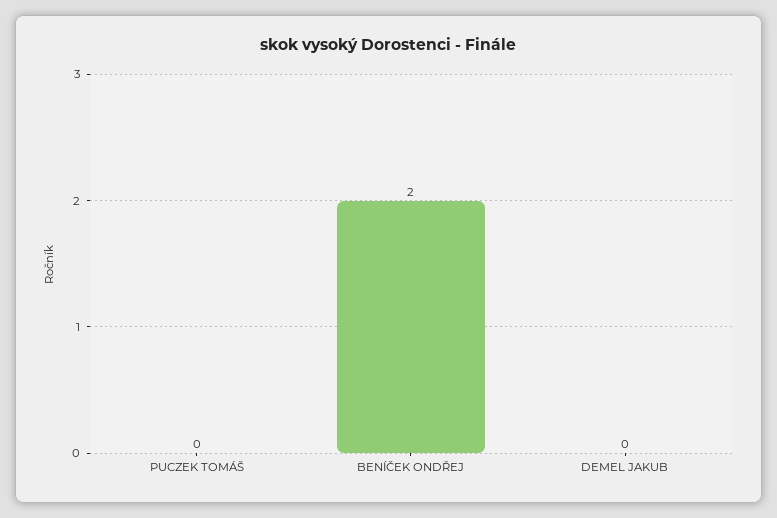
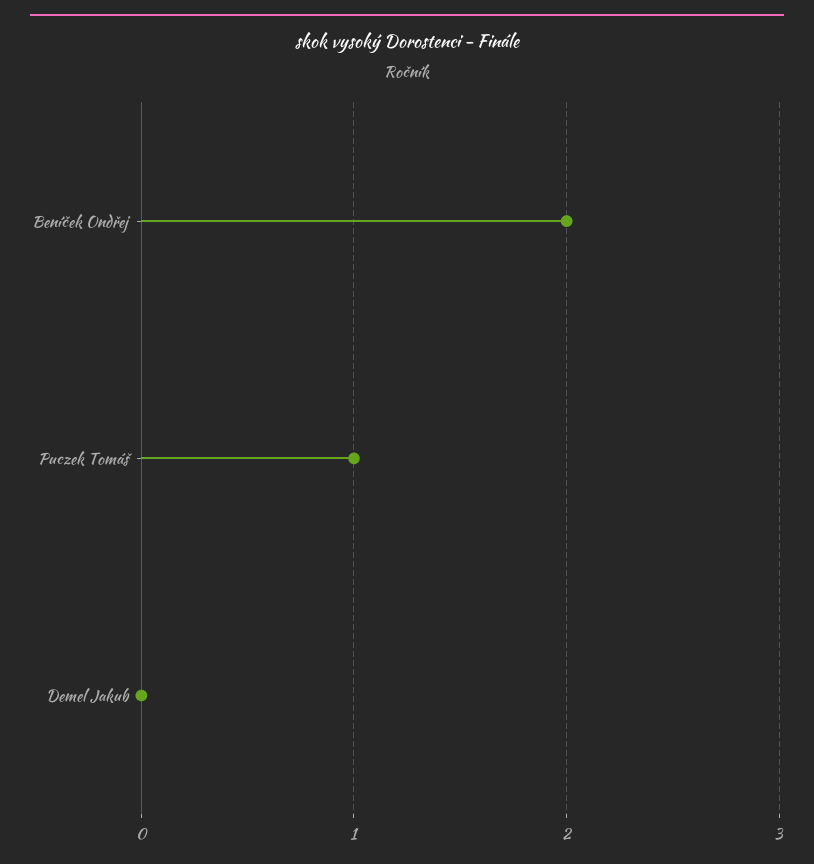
PUCZEK TOMÁŠ: 0 -> 1

